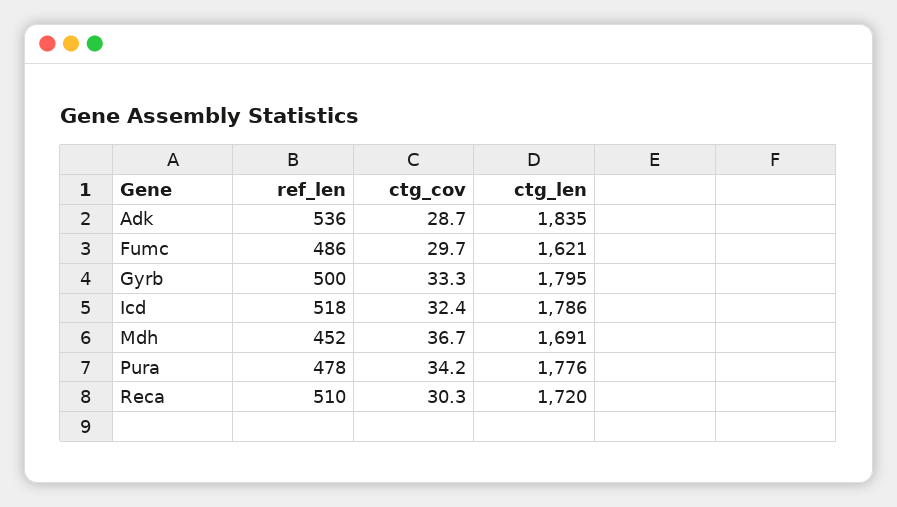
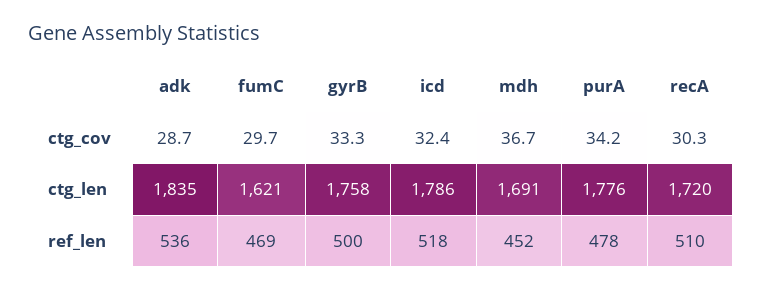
ref_len, Fumc: 486 -> 469
ctg_len, Gyrb: 1795 -> 1758

